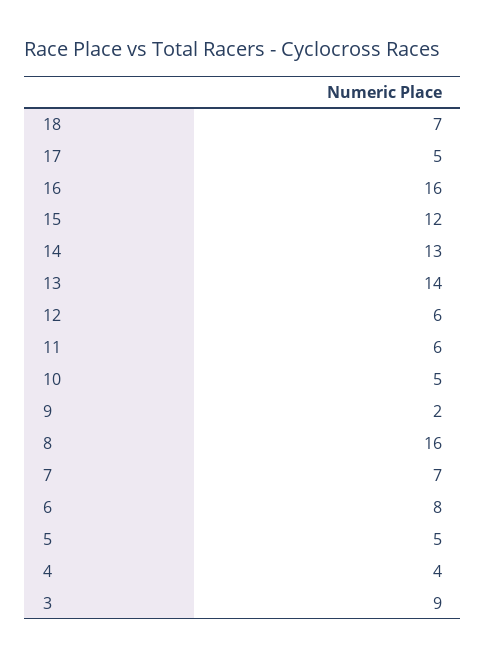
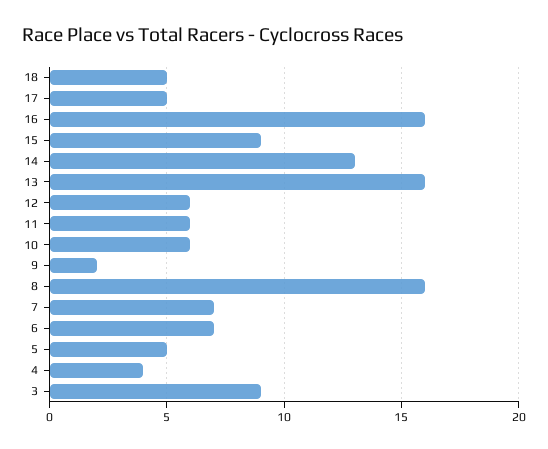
18: 7 -> 5
15: 12 -> 9
13: 14 -> 16
10: 5 -> 6
6: 8 -> 7

